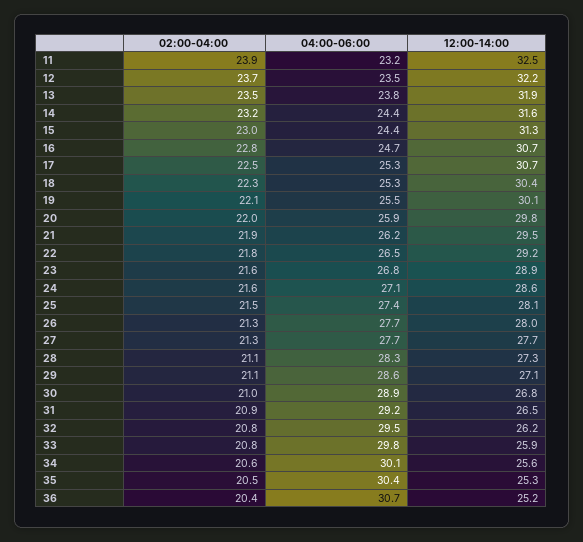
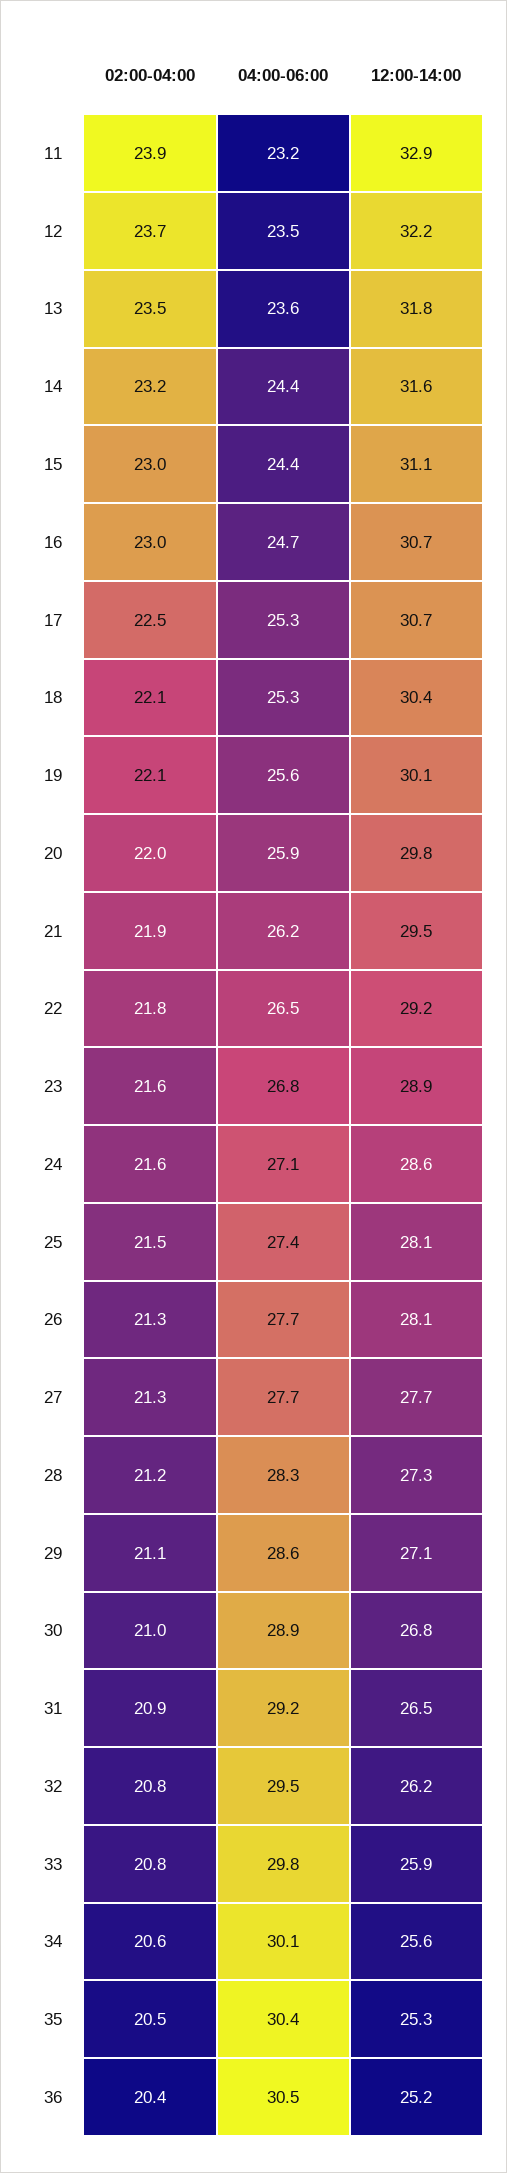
12:00-14:00, 11: 32.5 -> 32.9
04:00-06:00, 13: 23.8 -> 23.6
12:00-14:00, 13: 31.9 -> 31.8
12:00-14:00, 15: 31.3 -> 31.1
02:00-04:00, 16: 22.8 -> 23
02:00-04:00, 18: 22.3 -> 22.1
04:00-06:00, 19: 25.5 -> 25.6
12:00-14:00, 26: 28 -> 28.1
02:00-04:00, 28: 21.1 -> 21.2
04:00-06:00, 36: 30.7 -> 30.5

